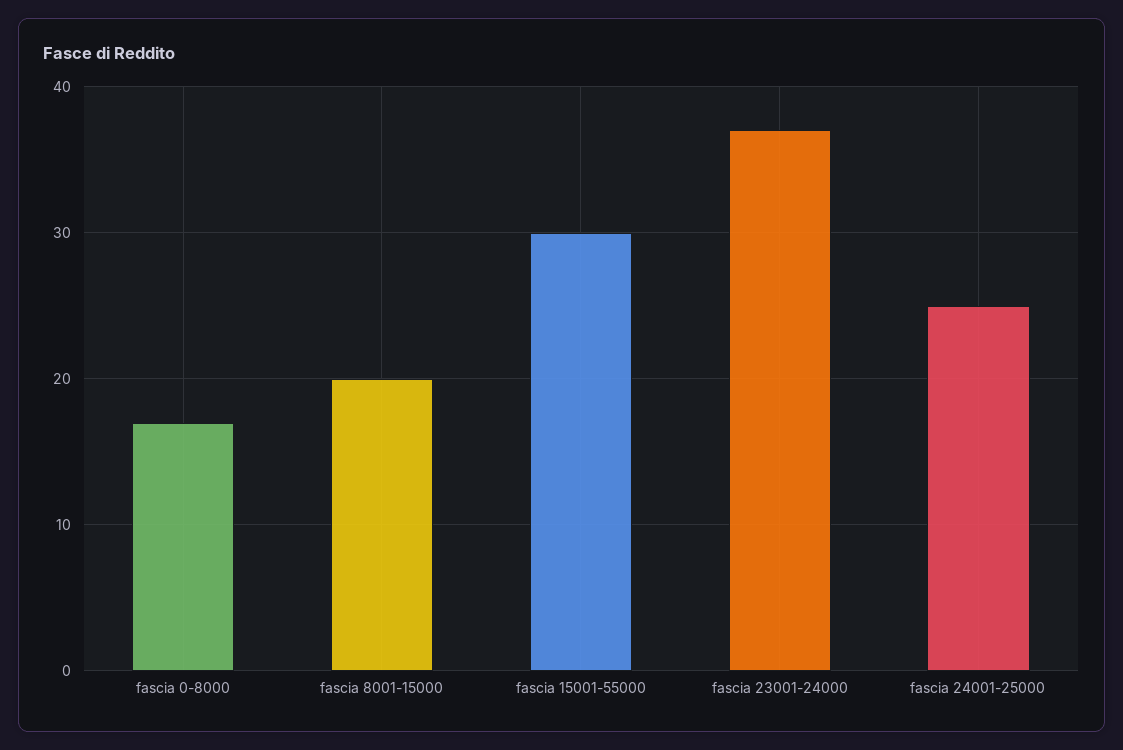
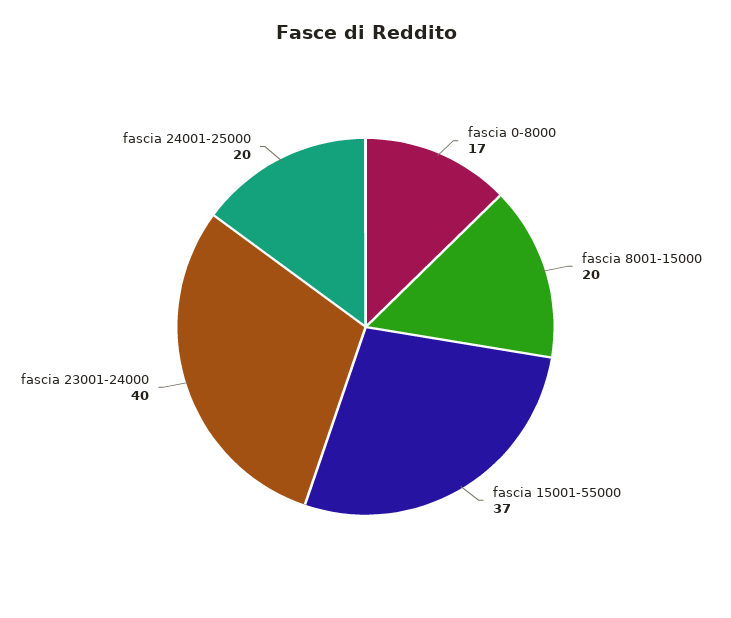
fascia 15001-55000: 30 -> 37
fascia 23001-24000: 37 -> 40
fascia 24001-25000: 25 -> 20

